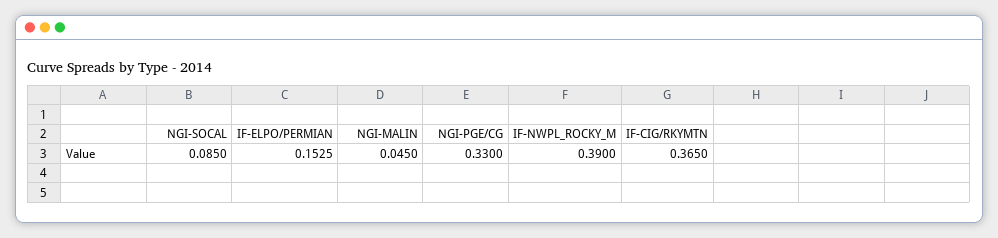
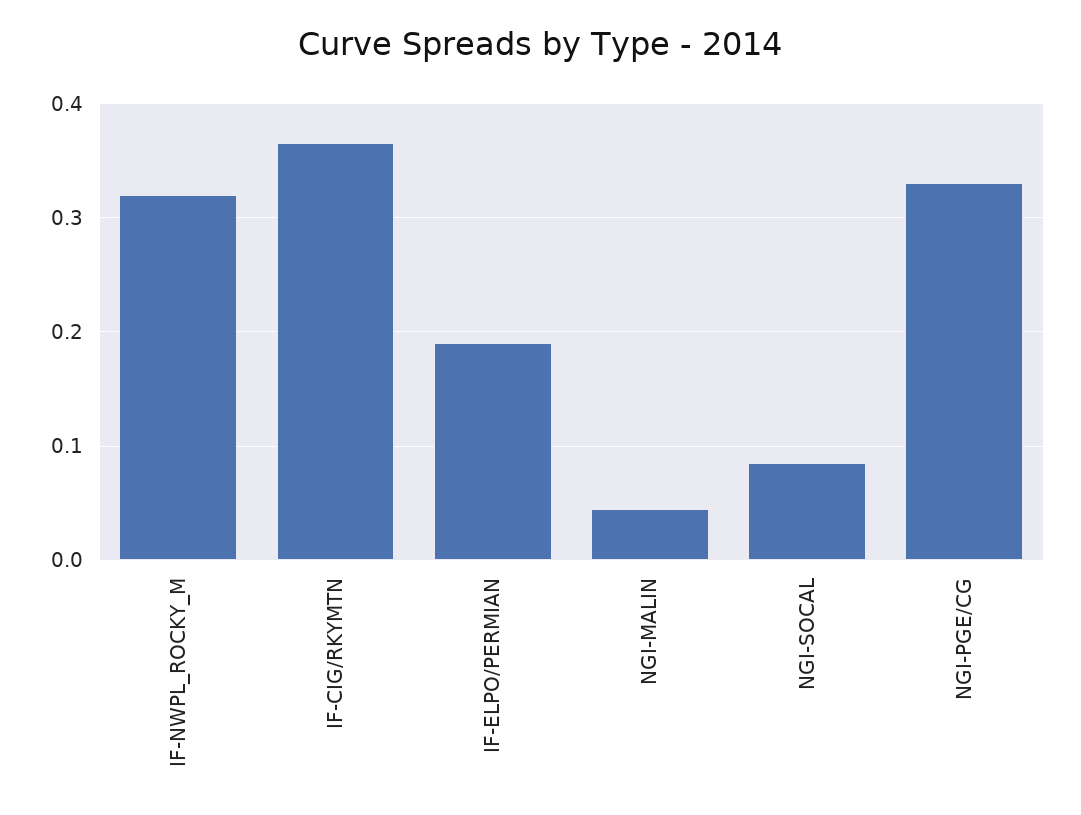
IF-ELPO/PERMIAN: 0.1525 -> 0.19
IF-NWPL_ROCKY_M: 0.39 -> 0.32

